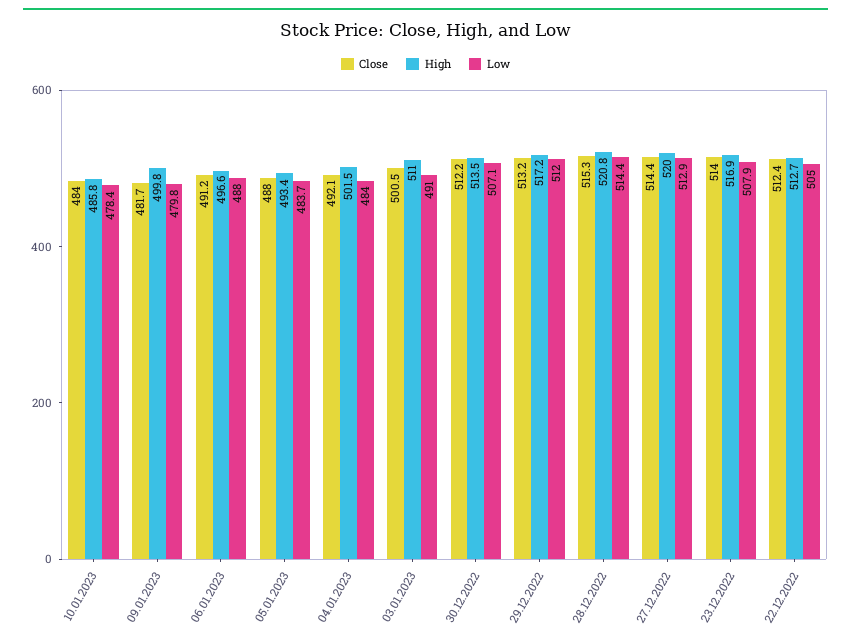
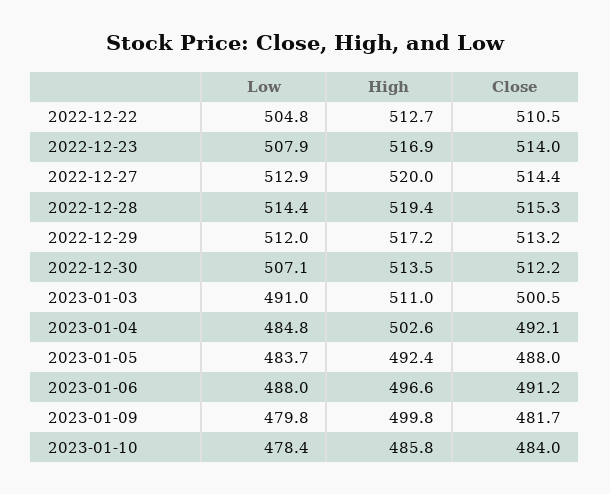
High, 05.01.2023: 493.4 -> 492.4
High, 04.01.2023: 501.5 -> 502.6
Low, 04.01.2023: 484 -> 484.8
High, 28.12.2022: 520.8 -> 519.4
Close, 22.12.2022: 512.4 -> 510.5
Low, 22.12.2022: 505 -> 504.8

